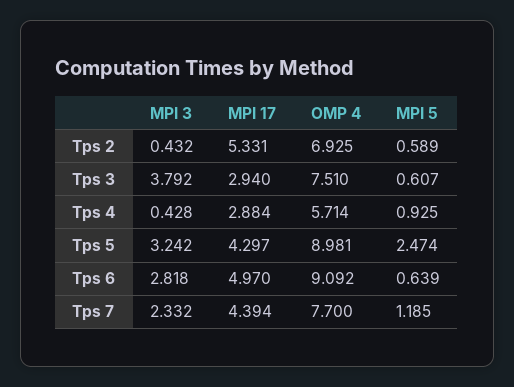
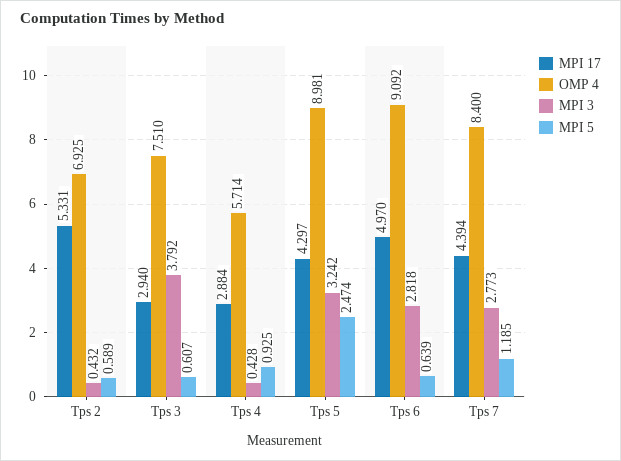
MPI 3, Tps 7: 2.332 -> 2.773
OMP 4, Tps 7: 7.7 -> 8.4

